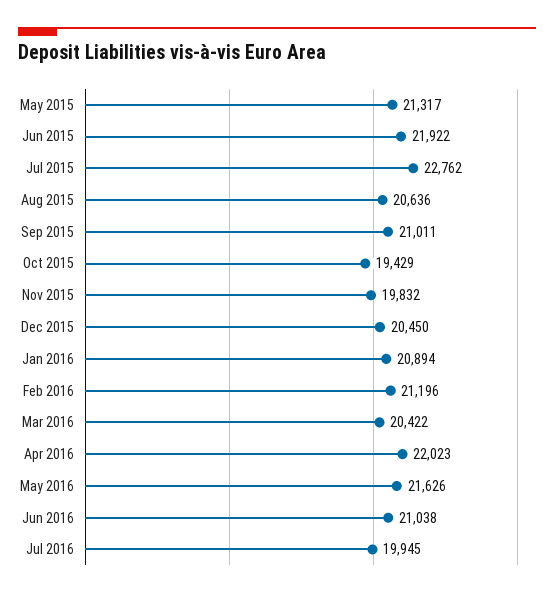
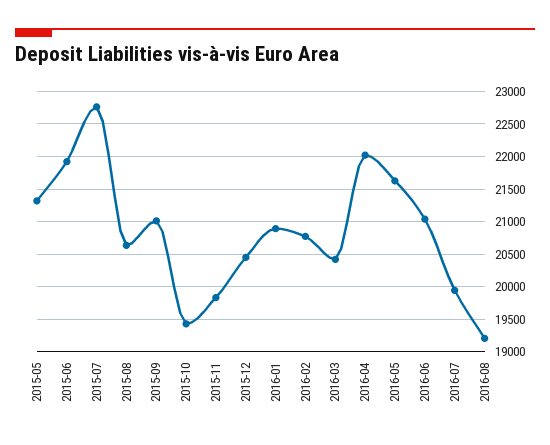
Feb 2016: 21196 -> 20800
2016-08: none -> 19200

